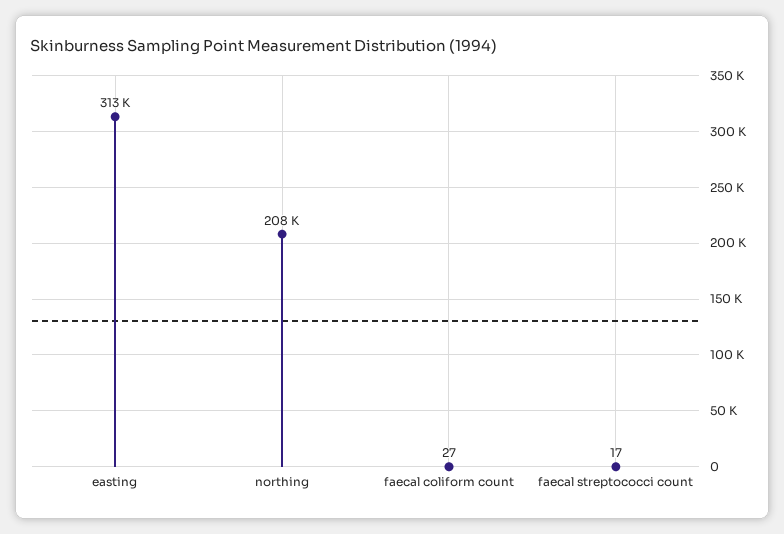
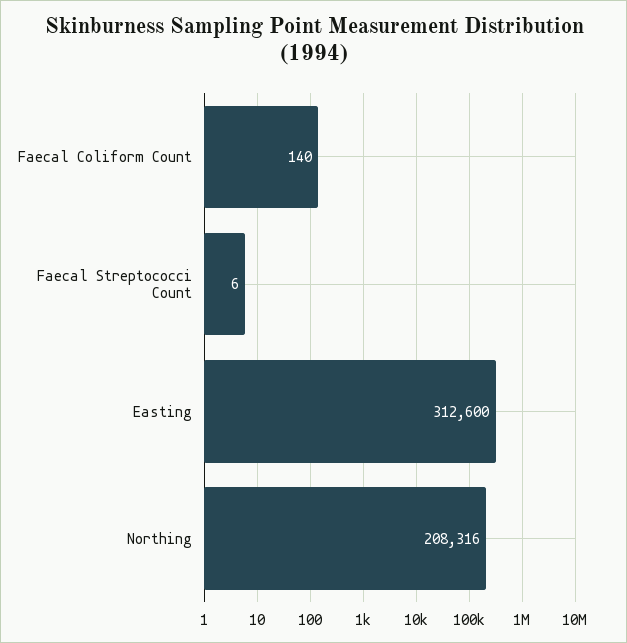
faecal coliform count: 27 -> 140
faecal streptococci count: 17 -> 6

